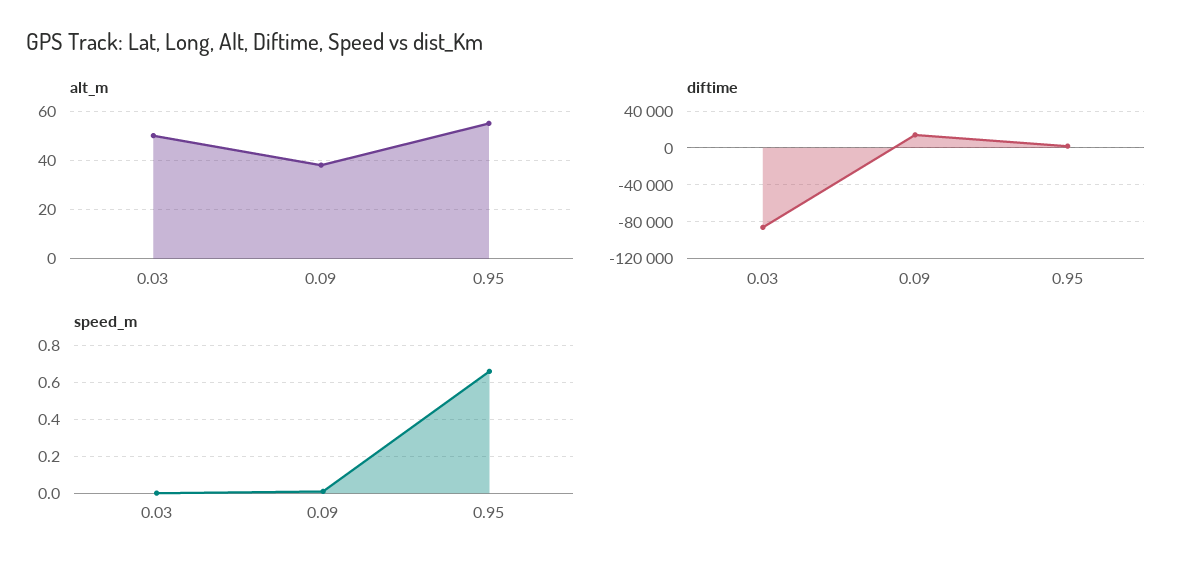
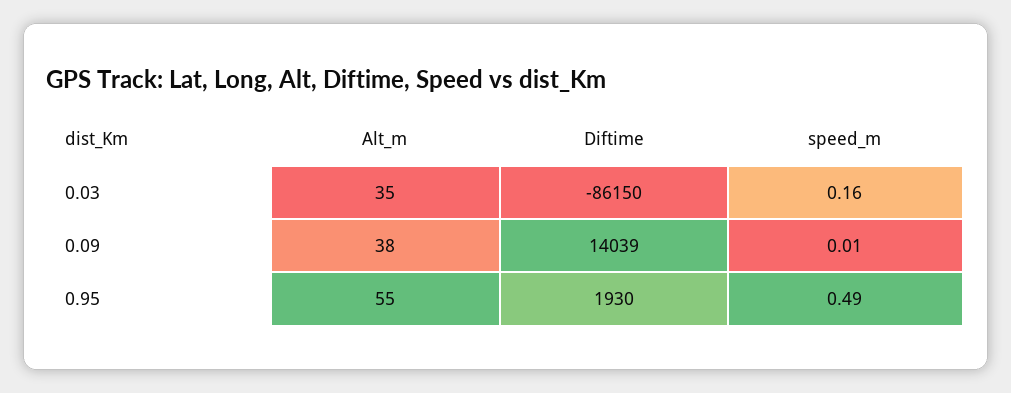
alt_m, 0.03: 50 -> 35
speed_m, 0.03: 0 -> 0.16
speed_m, 0.95: 0.65 -> 0.49

